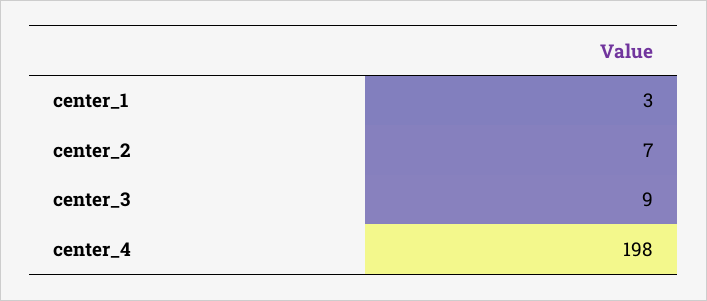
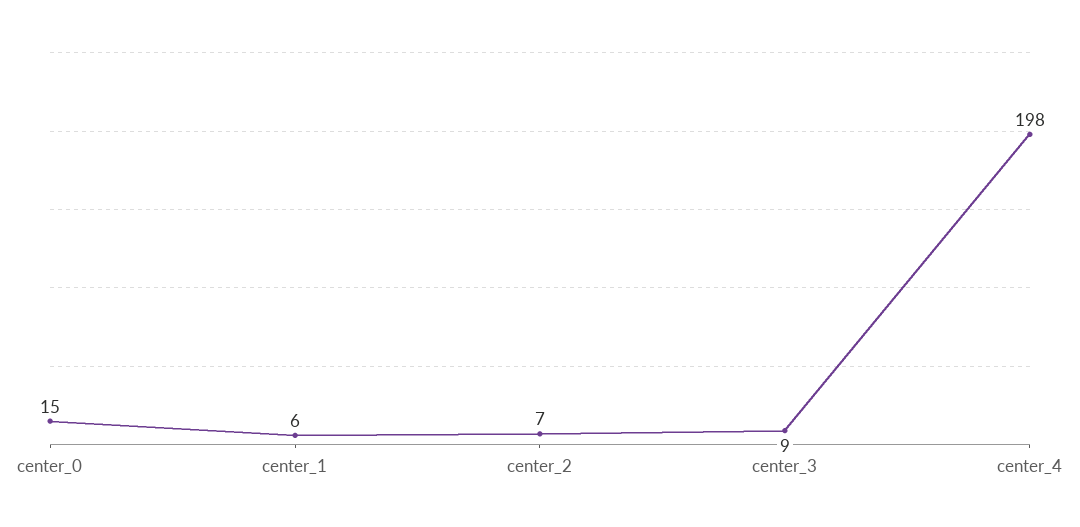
center_1: 3 -> 6
center_0: none -> 15

